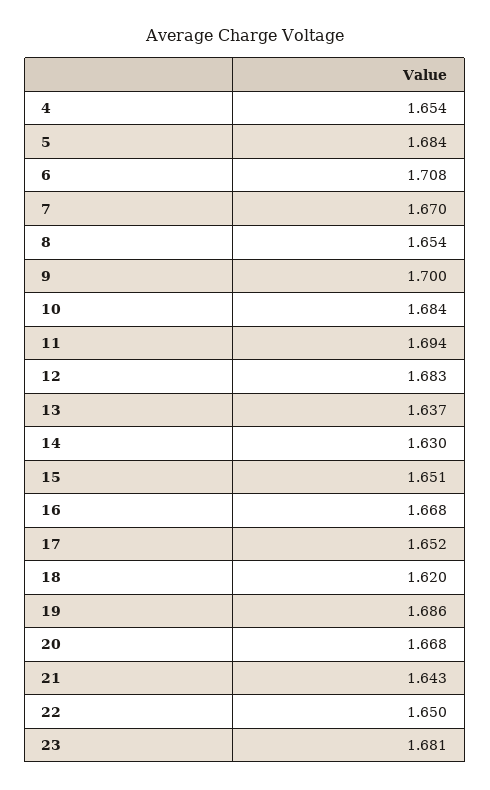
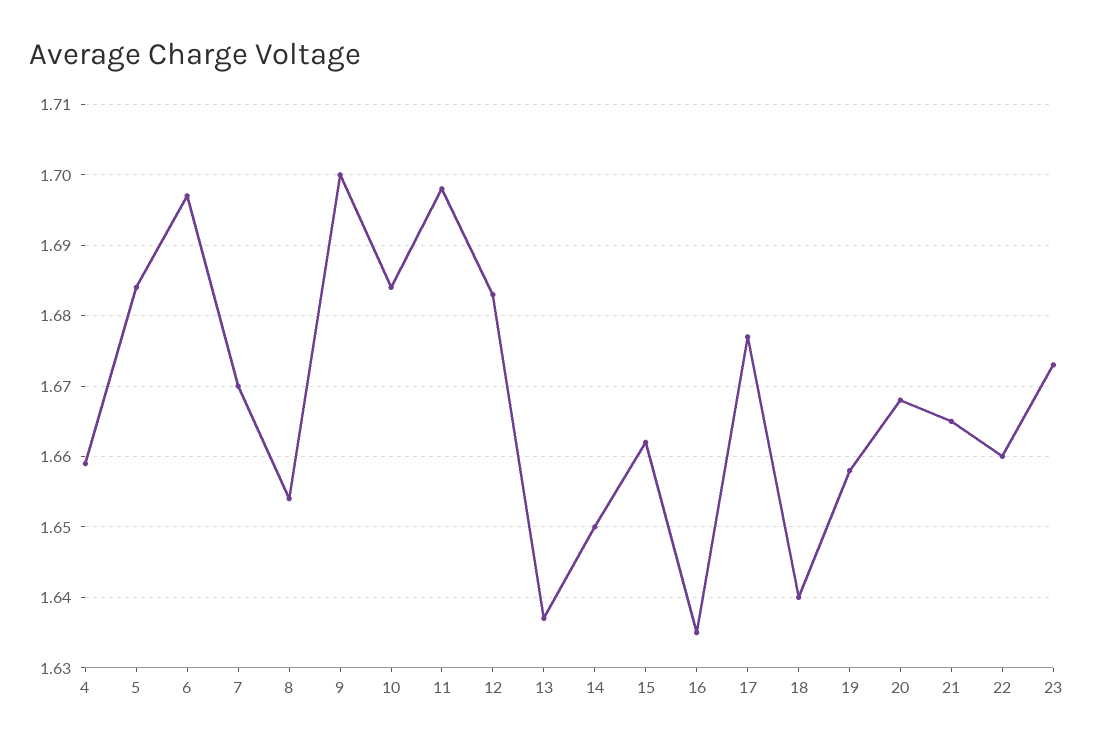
4: 1.654 -> 1.659
6: 1.708 -> 1.697
11: 1.694 -> 1.698
14: 1.63 -> 1.65
15: 1.651 -> 1.662
16: 1.668 -> 1.635
17: 1.652 -> 1.677
18: 1.62 -> 1.64
19: 1.686 -> 1.658
21: 1.643 -> 1.665
22: 1.65 -> 1.66
23: 1.681 -> 1.673

